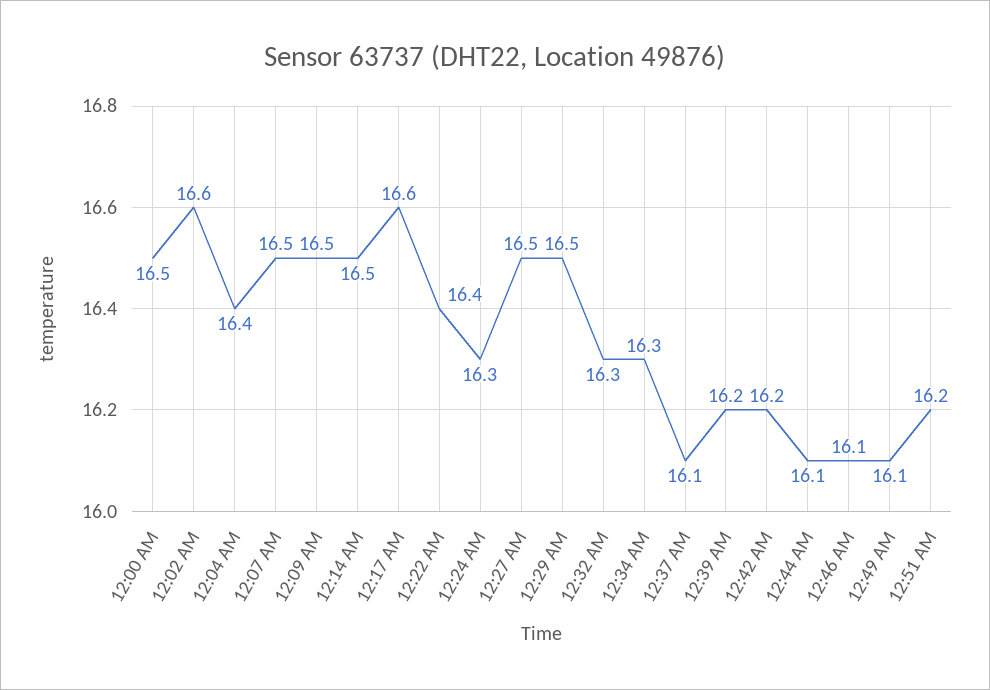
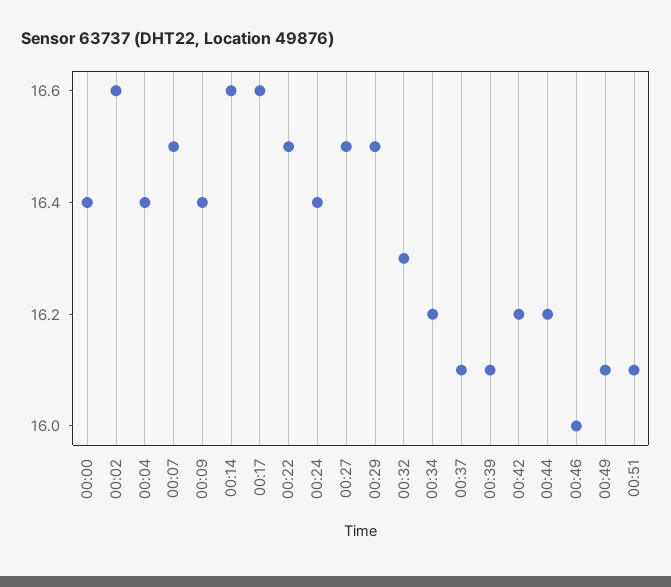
12:00 AM: 16.5 -> 16.4
12:09 AM: 16.5 -> 16.4
12:14 AM: 16.5 -> 16.6
12:22 AM: 16.4 -> 16.5
12:24 AM: 16.3 -> 16.4
12:34 AM: 16.3 -> 16.2
12:39 AM: 16.2 -> 16.1
12:44 AM: 16.1 -> 16.2
12:46 AM: 16.1 -> 16
12:51 AM: 16.2 -> 16.1

